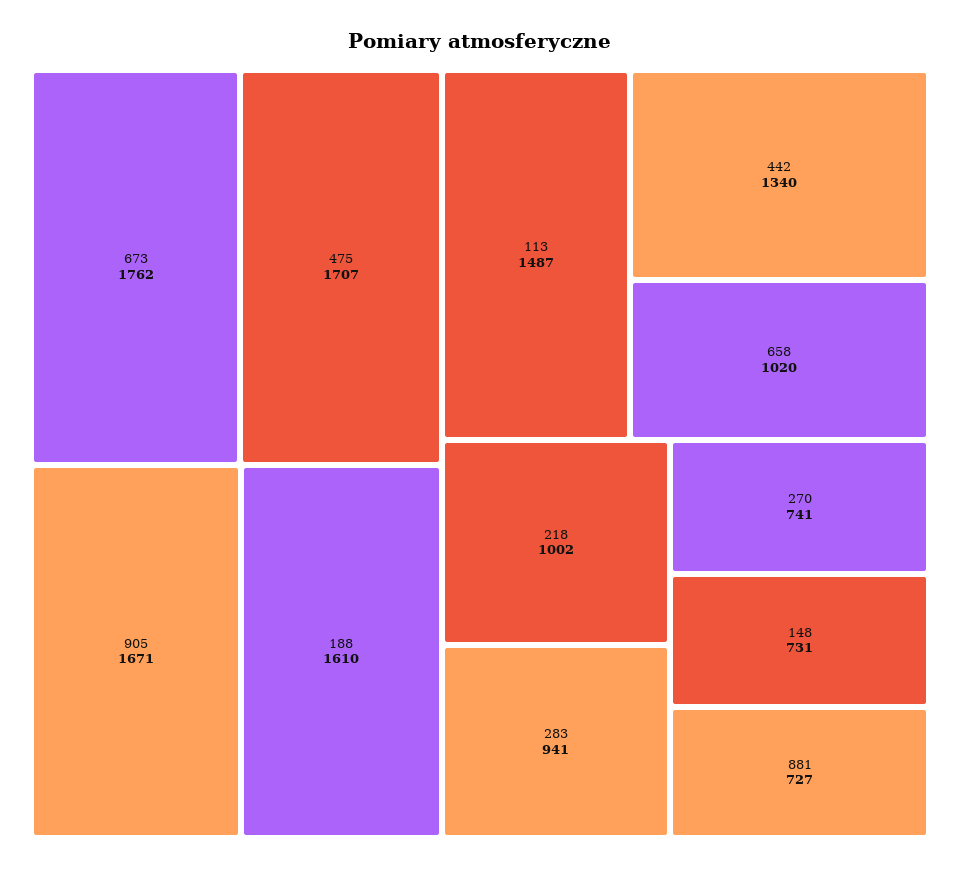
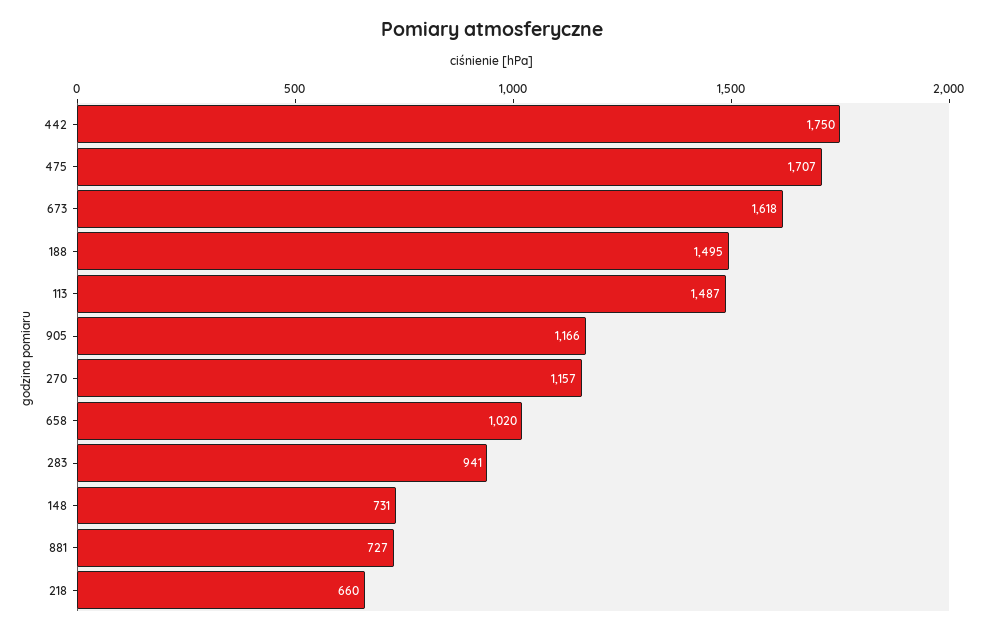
673: 1762 -> 1618
905: 1671 -> 1166
188: 1610 -> 1495
442: 1340 -> 1750
218: 1002 -> 660
270: 741 -> 1157

